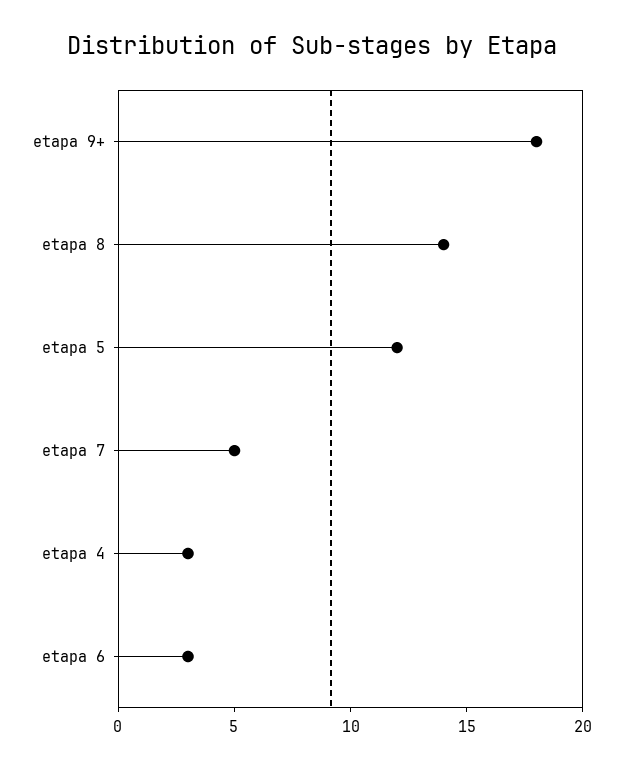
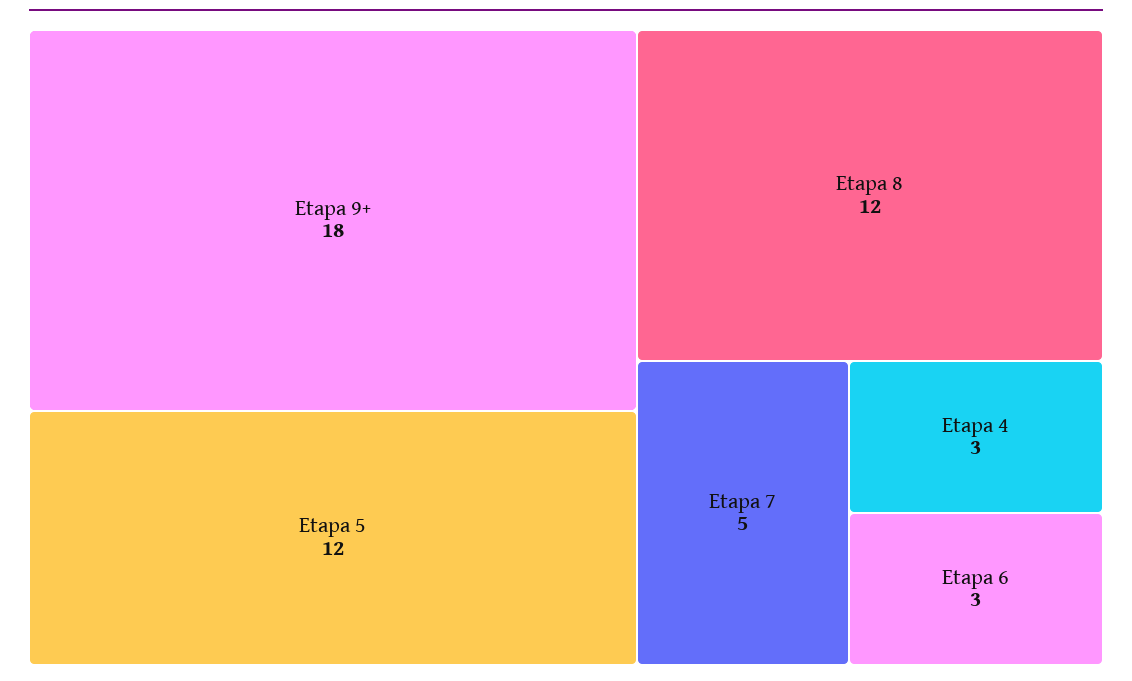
etapa 8: 14 -> 12

